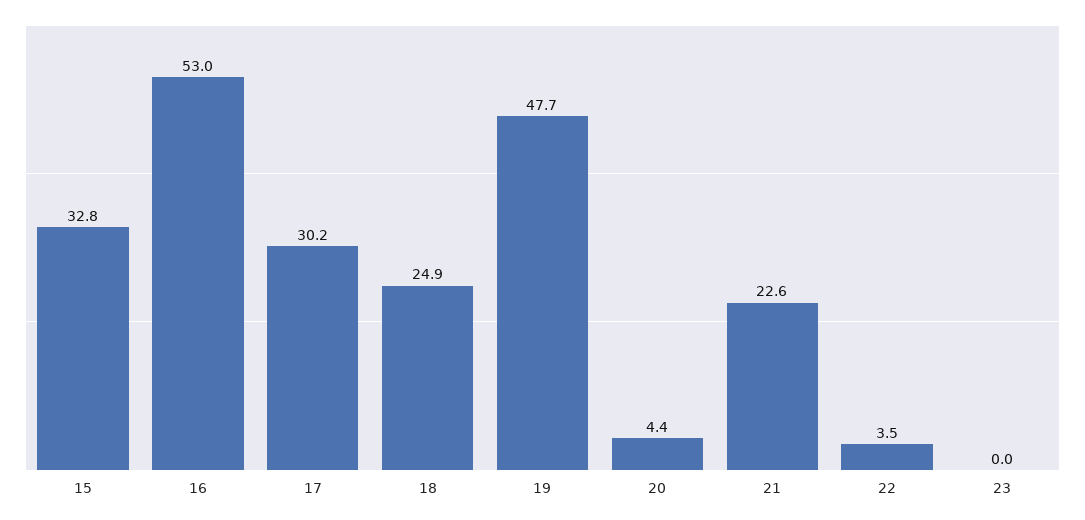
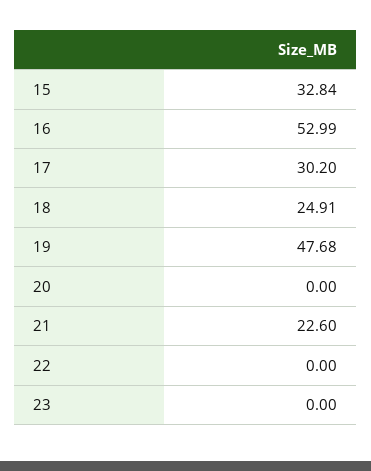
20: 4.4 -> 0
22: 3.5 -> 0

